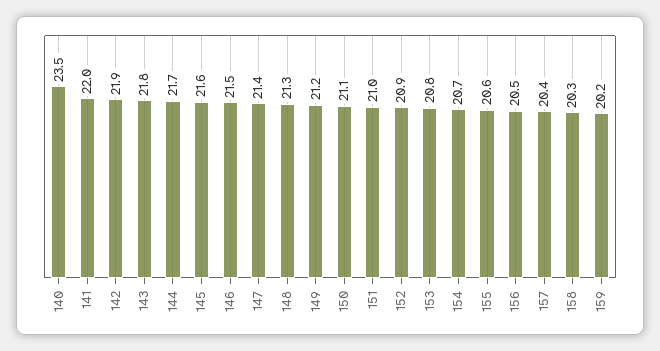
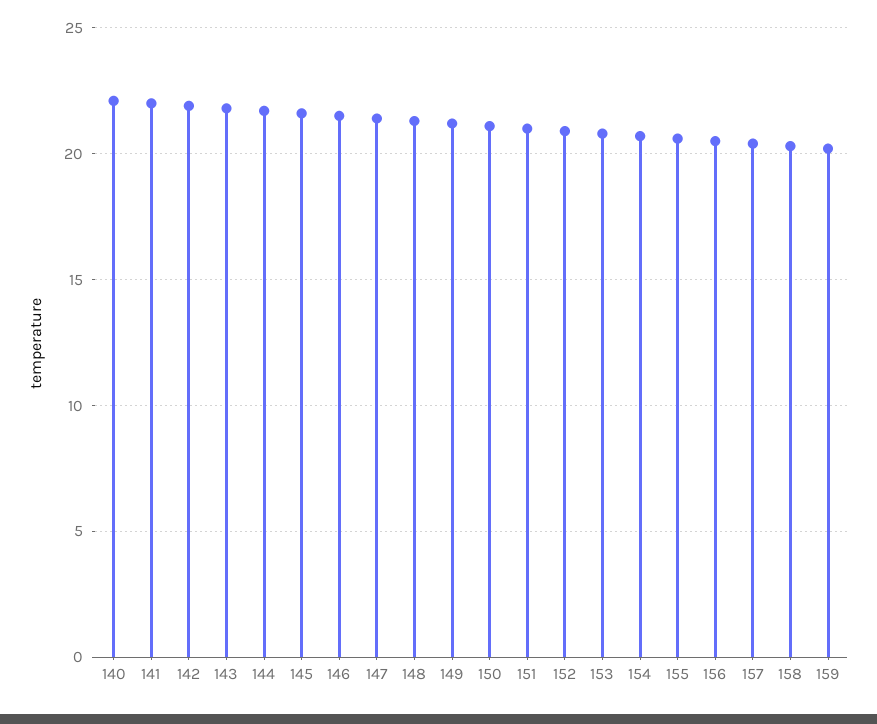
140: 23.5 -> 22

